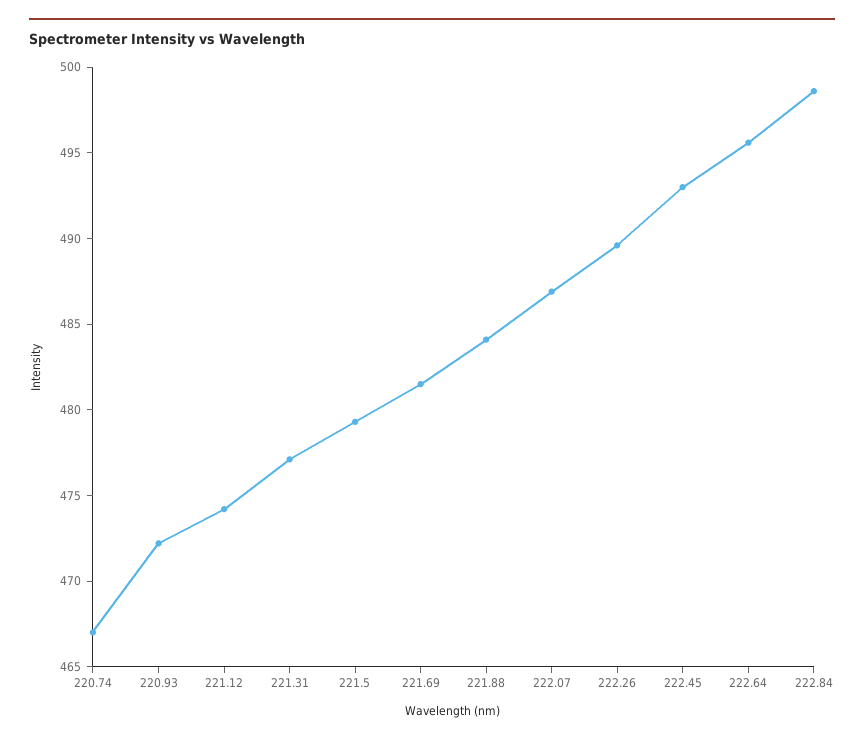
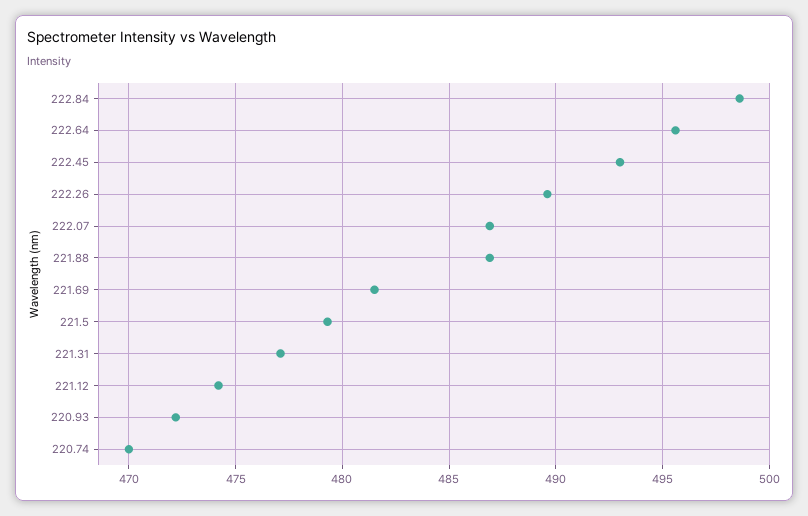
220.74: 467 -> 470
221.88: 484 -> 487

